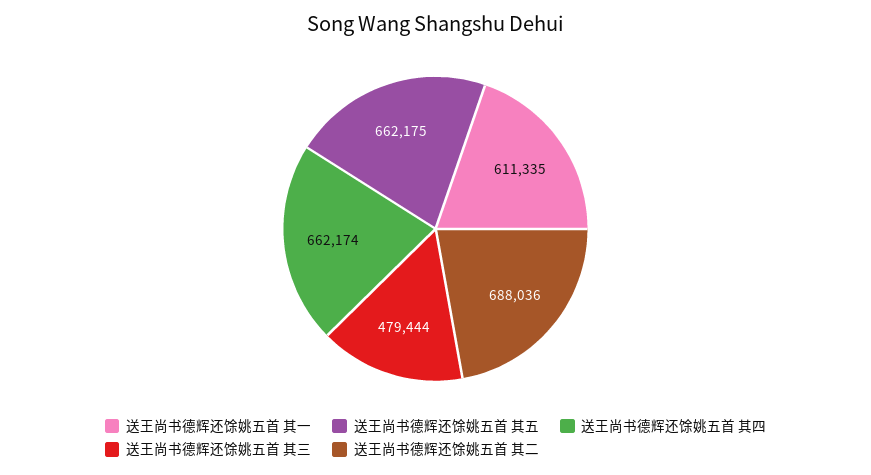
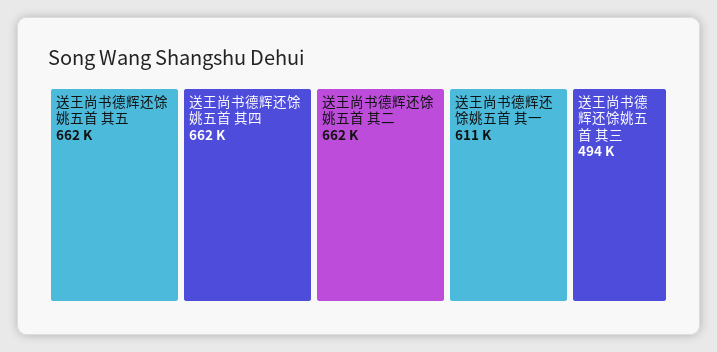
送王尚书德辉还馀姚五首 其三: 479444 -> 494000
送王尚书德辉还馀姚五首 其二: 688036 -> 662000

